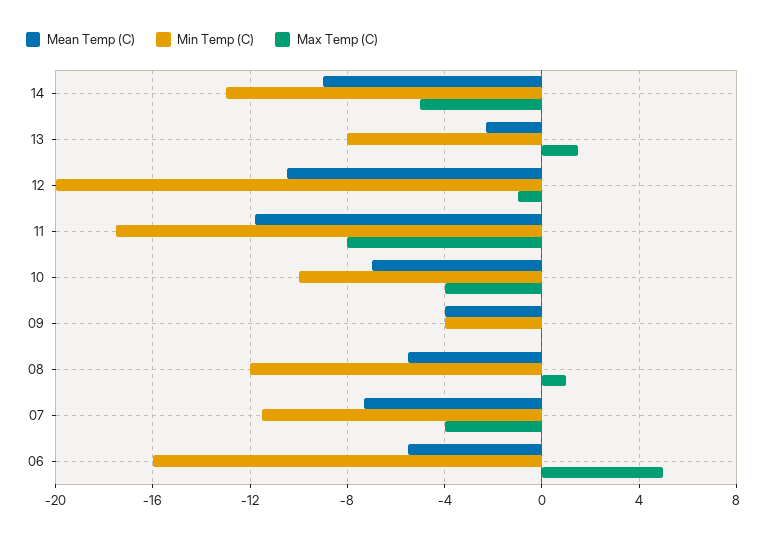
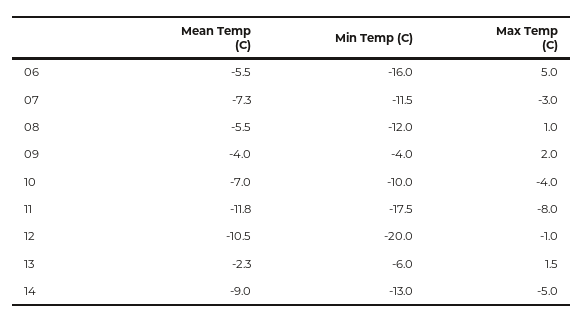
Min Temp (C), 13: -8 -> -6
Max Temp (C), 09: 0 -> 2
Max Temp (C), 07: -4 -> -3

